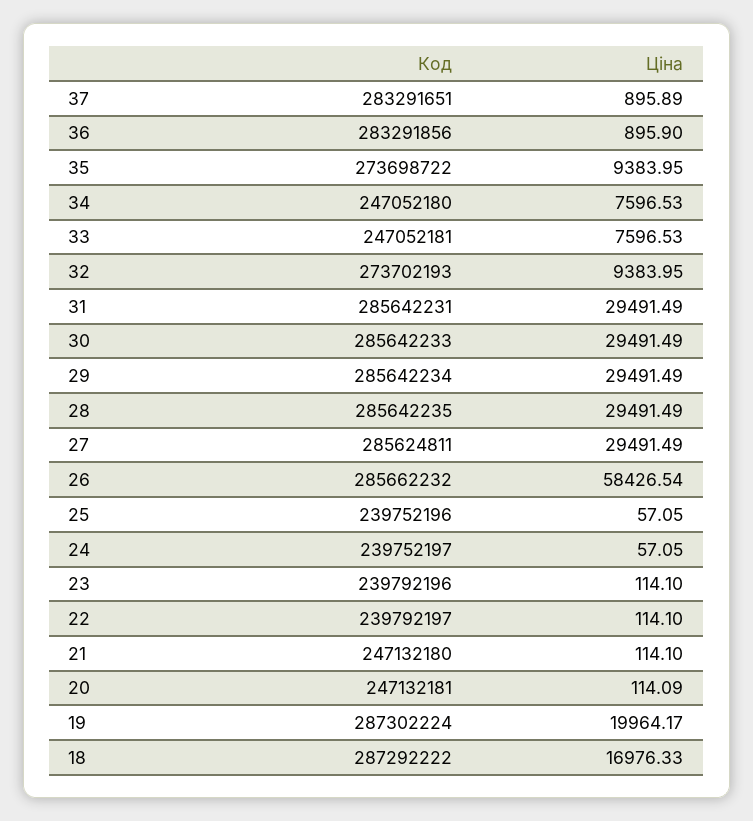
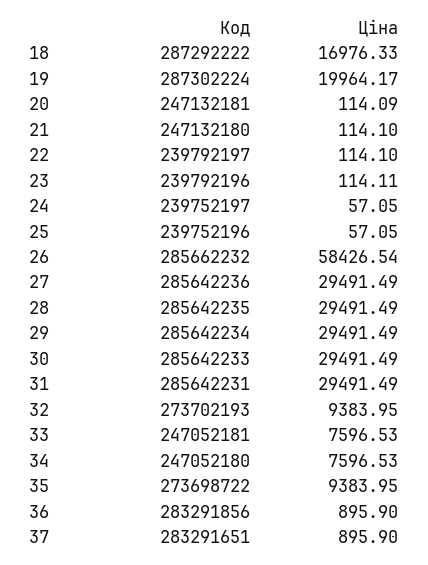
Ціна, 37: 895.89 -> 895.9
Код, 27: 285624811 -> 285642236
Ціна, 23: 114.1 -> 114.11

